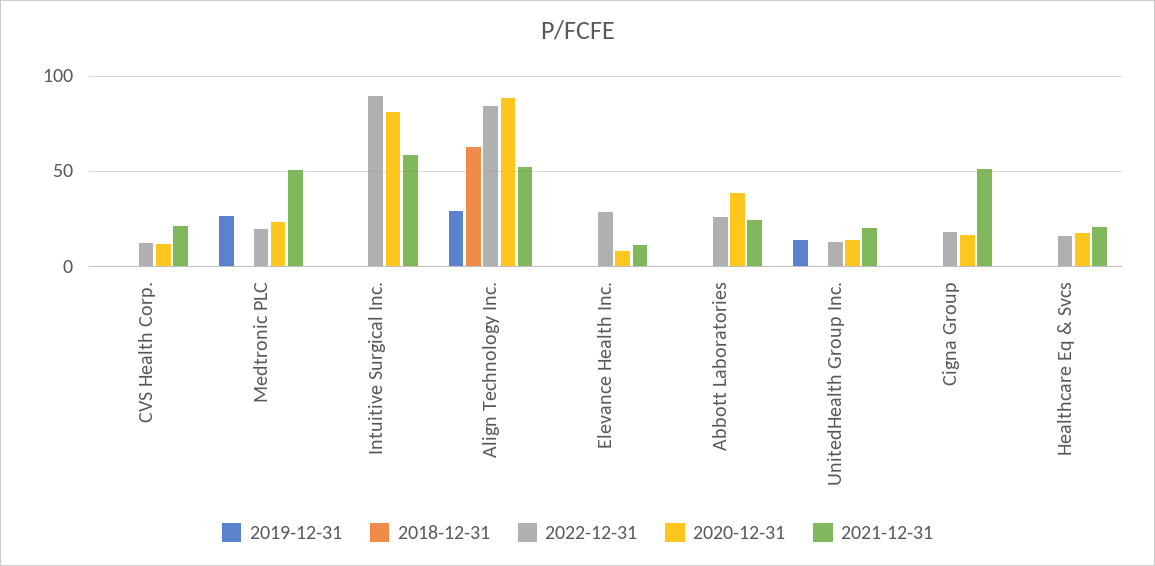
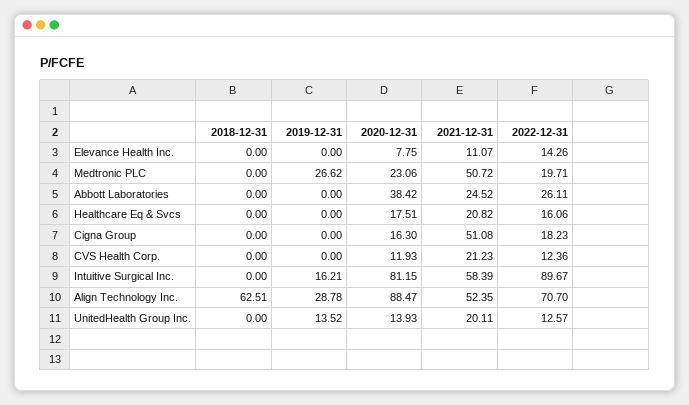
2019-12-31, Intuitive Surgical Inc.: 0 -> 16.21
2022-12-31, Align Technology Inc.: 85 -> 70.7
2022-12-31, Elevance Health Inc.: 30 -> 14.26

